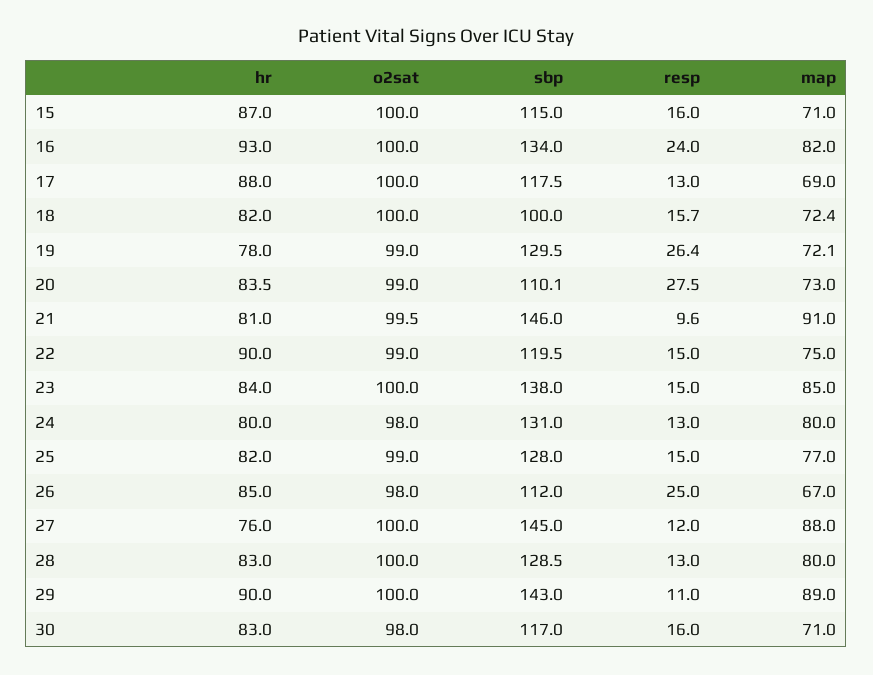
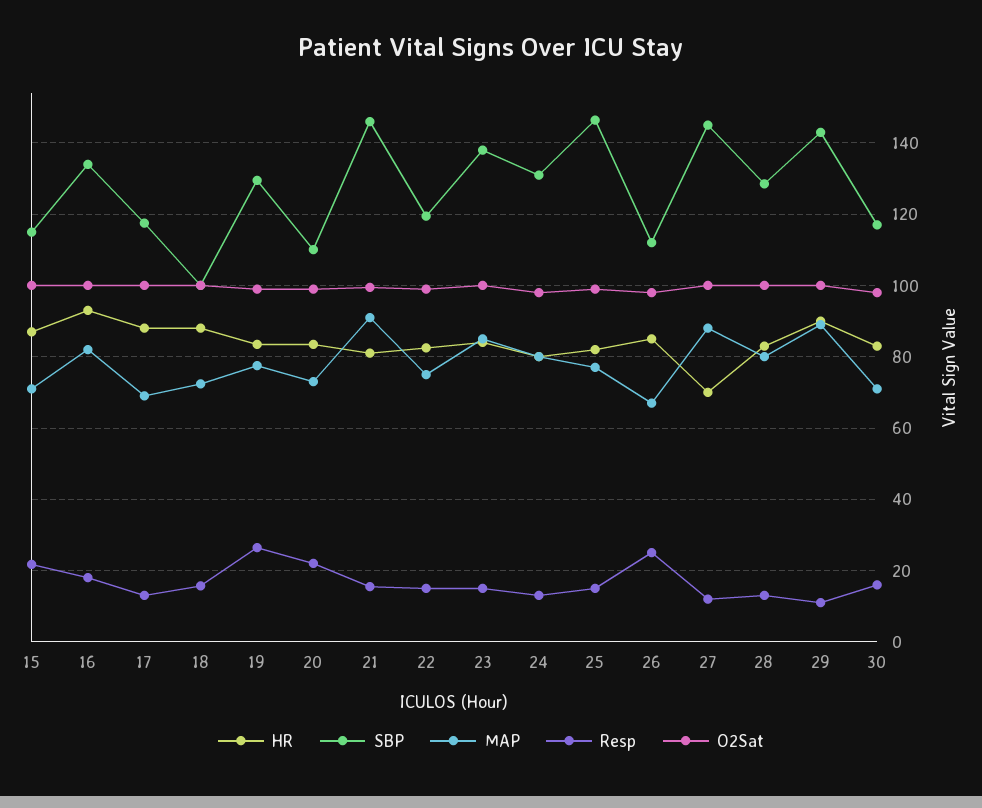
resp, 15: 16 -> 22
resp, 16: 24 -> 18
hr, 18: 82 -> 88
hr, 19: 78 -> 84
map, 19: 72.1 -> 78
resp, 20: 27.5 -> 22
resp, 21: 9.6 -> 16
hr, 22: 90 -> 82
sbp, 25: 128 -> 146
hr, 27: 76 -> 70

